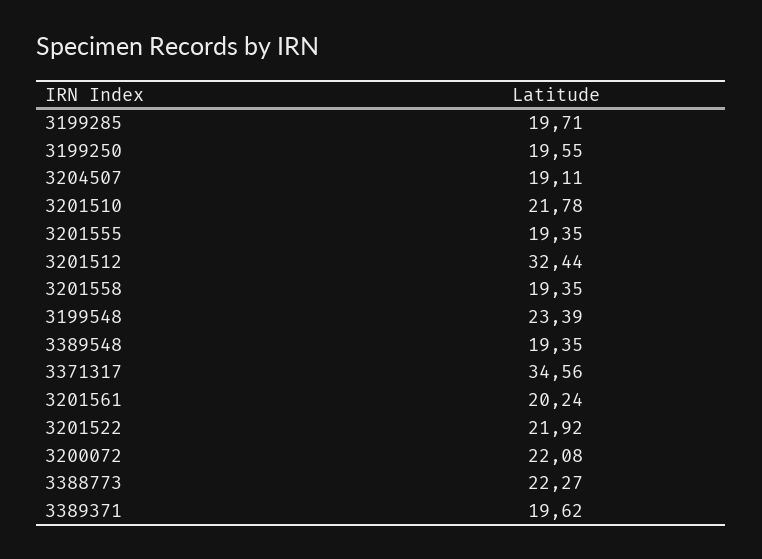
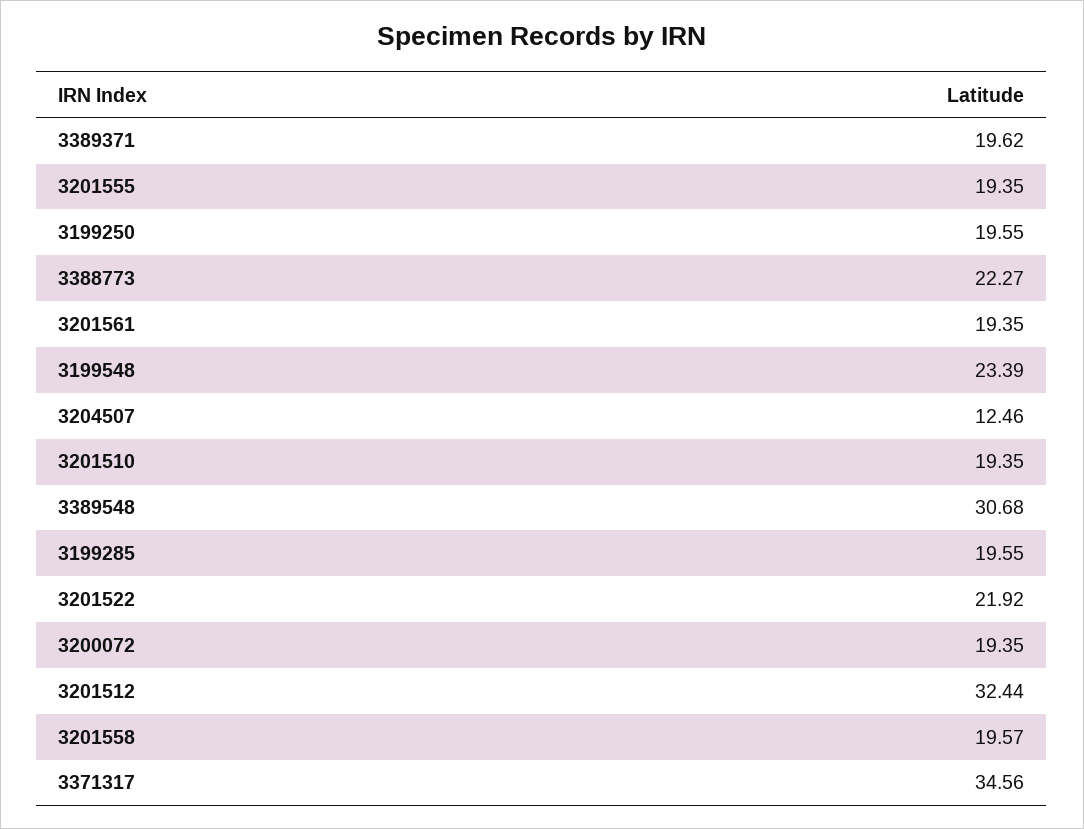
3199285: 19.71 -> 19.55
3204507: 19.11 -> 12.46
3201510: 21.78 -> 19.35
3201558: 19.35 -> 19.57
3389548: 19.35 -> 30.68
3201561: 20.24 -> 19.35
3200072: 22.08 -> 19.35

